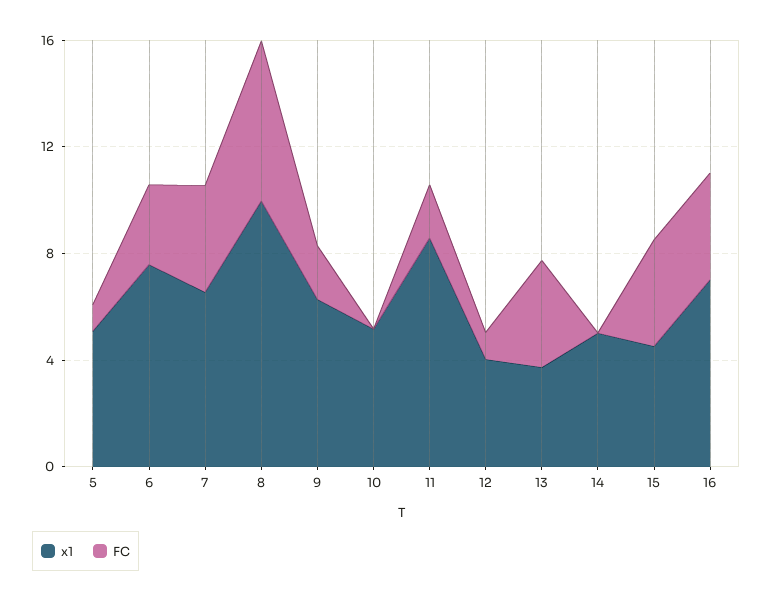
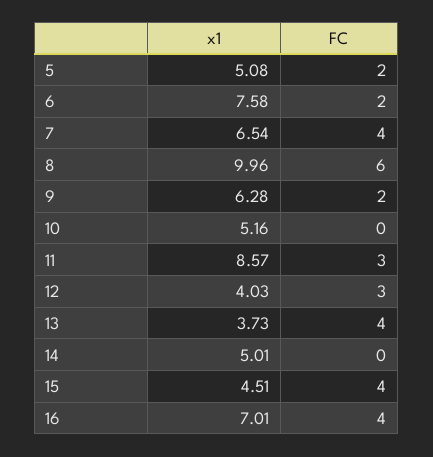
FC, 5: 1 -> 2
FC, 6: 3 -> 2
FC, 11: 2 -> 3
FC, 12: 1 -> 3

